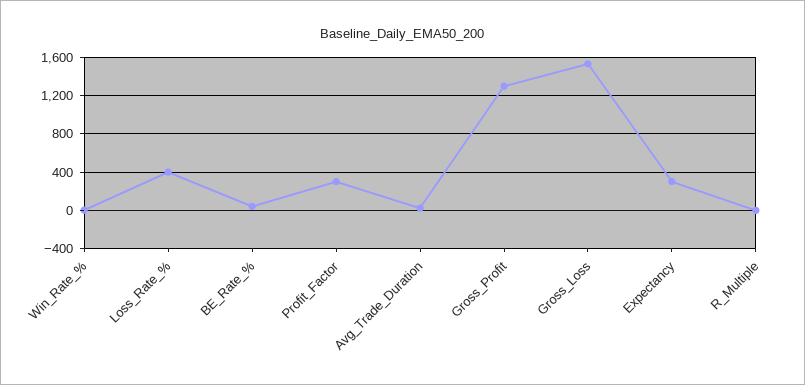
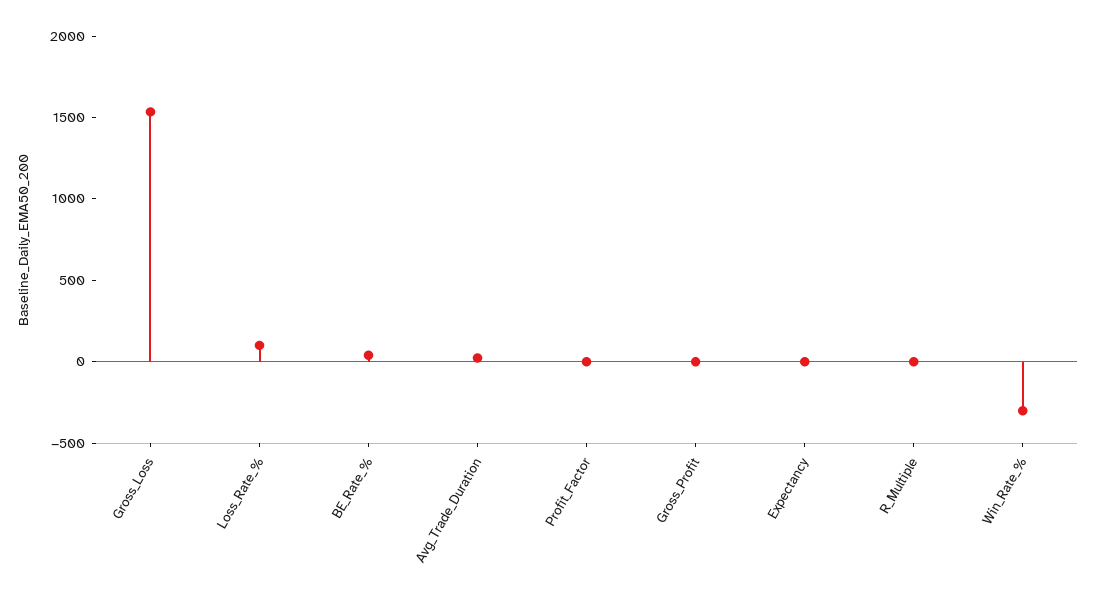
Win_Rate_%: 0 -> -300
Loss_Rate_%: 400 -> 100
Profit_Factor: 300 -> 0
Gross_Profit: 1300 -> 0
Expectancy: 300 -> 0

